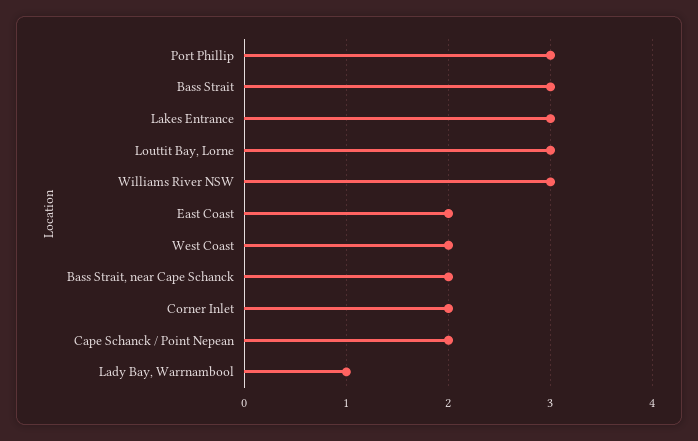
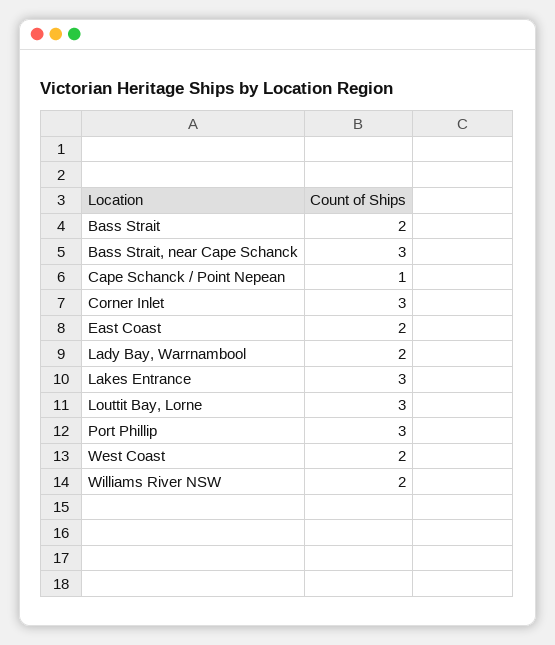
Bass Strait: 3 -> 2
Williams River NSW: 3 -> 2
Bass Strait, near Cape Schanck: 2 -> 3
Corner Inlet: 2 -> 3
Cape Schanck / Point Nepean: 2 -> 1
Lady Bay, Warrnambool: 1 -> 2

